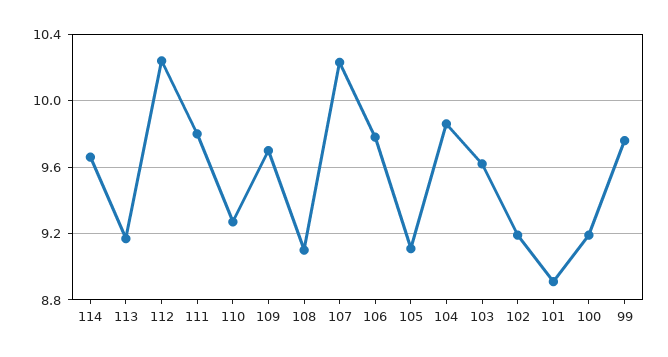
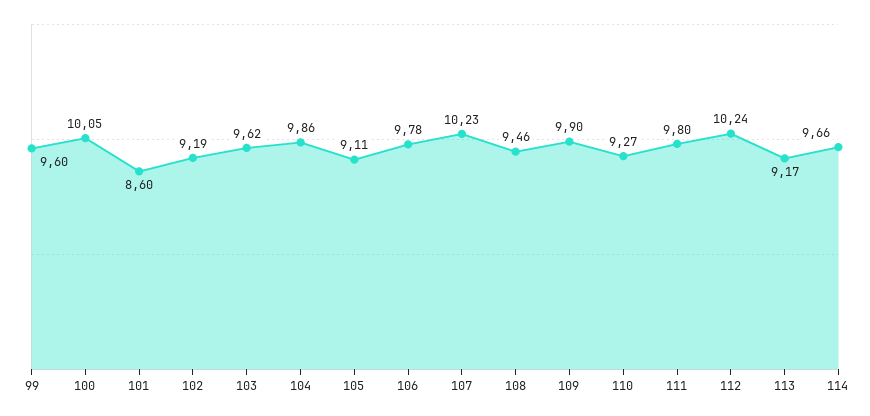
109: 9.7 -> 9.9
108: 9.1 -> 9.46
101: 8.9 -> 8.6
100: 9.2 -> 10.05
99: 9.75 -> 9.6

